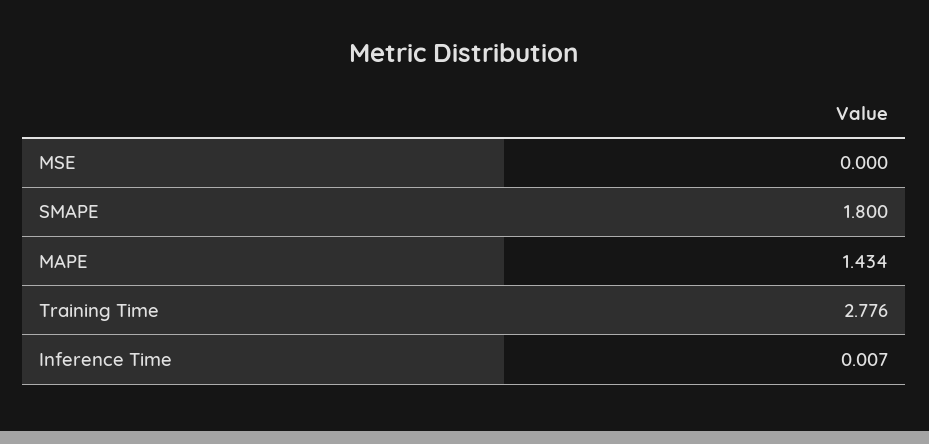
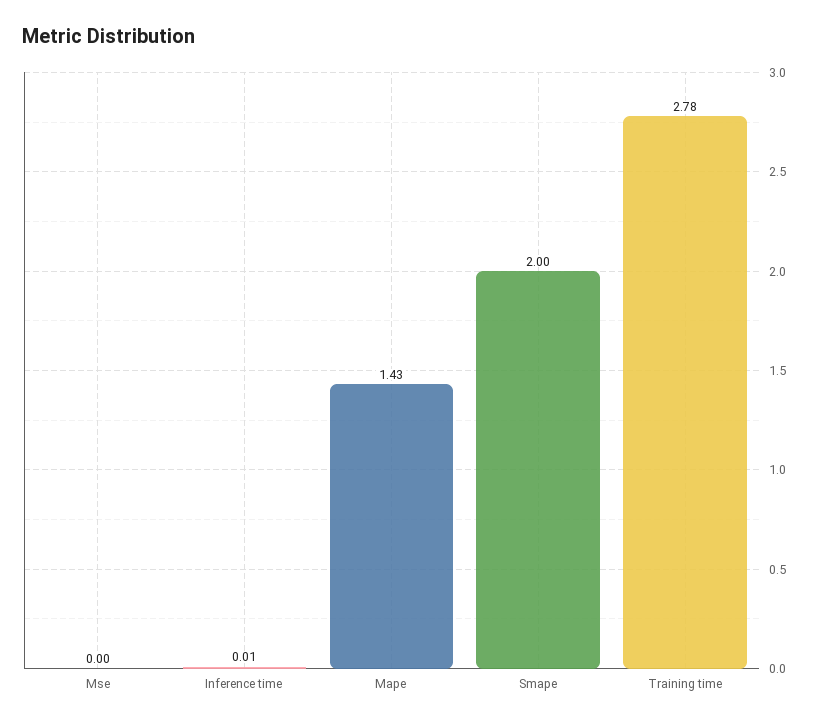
SMAPE: 1.8 -> 2

